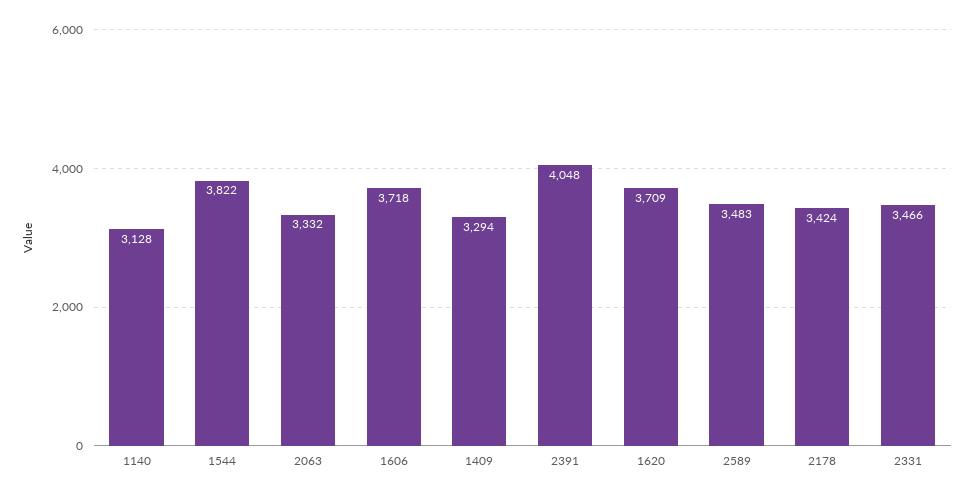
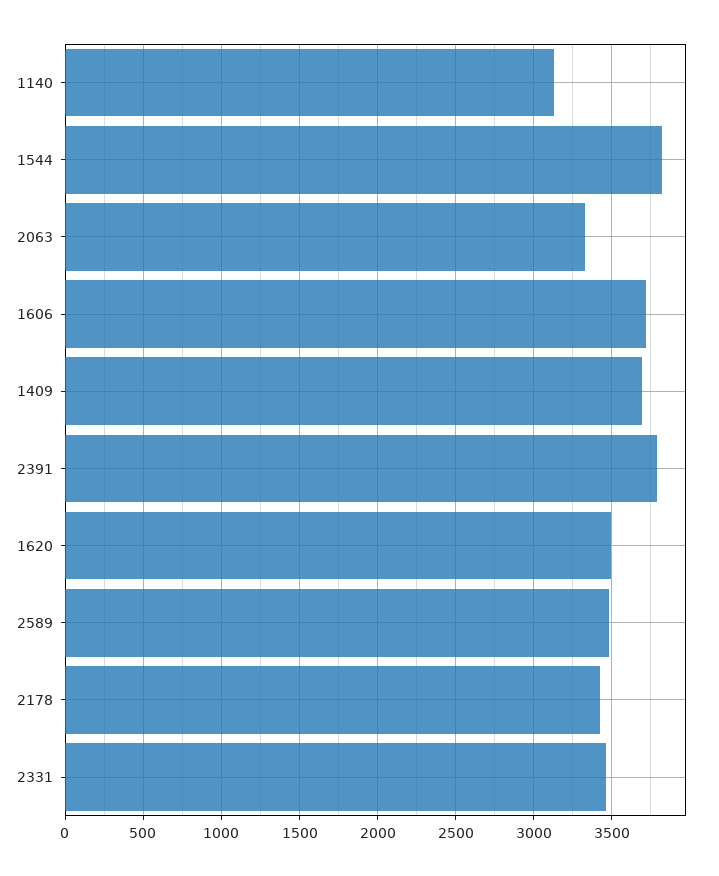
1409: 3294 -> 3700
2391: 4048 -> 3800
1620: 3709 -> 3500

